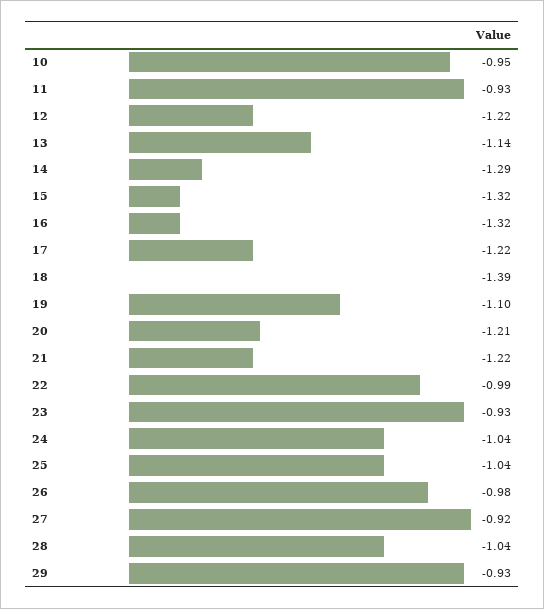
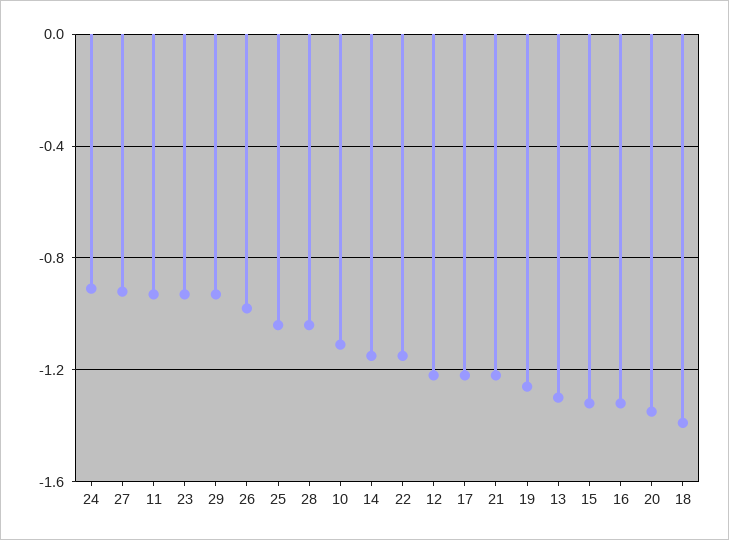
10: -0.95 -> -1.1
13: -1.14 -> -1.3
14: -1.29 -> -1.15
19: -1.1 -> -1.25
20: -1.21 -> -1.35
22: -0.99 -> -1.15
24: -1.04 -> -0.9

